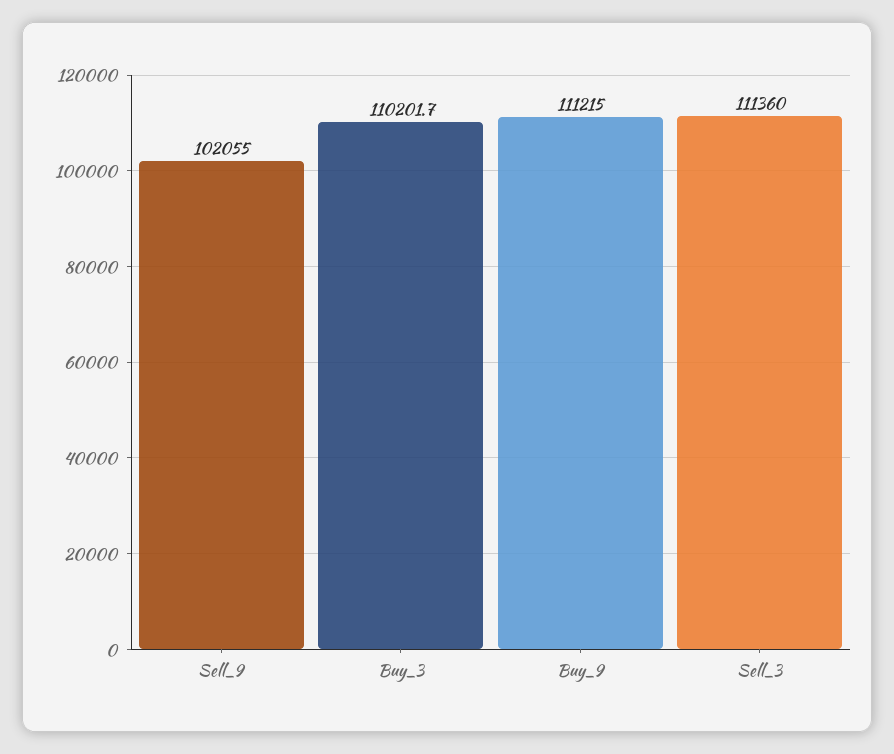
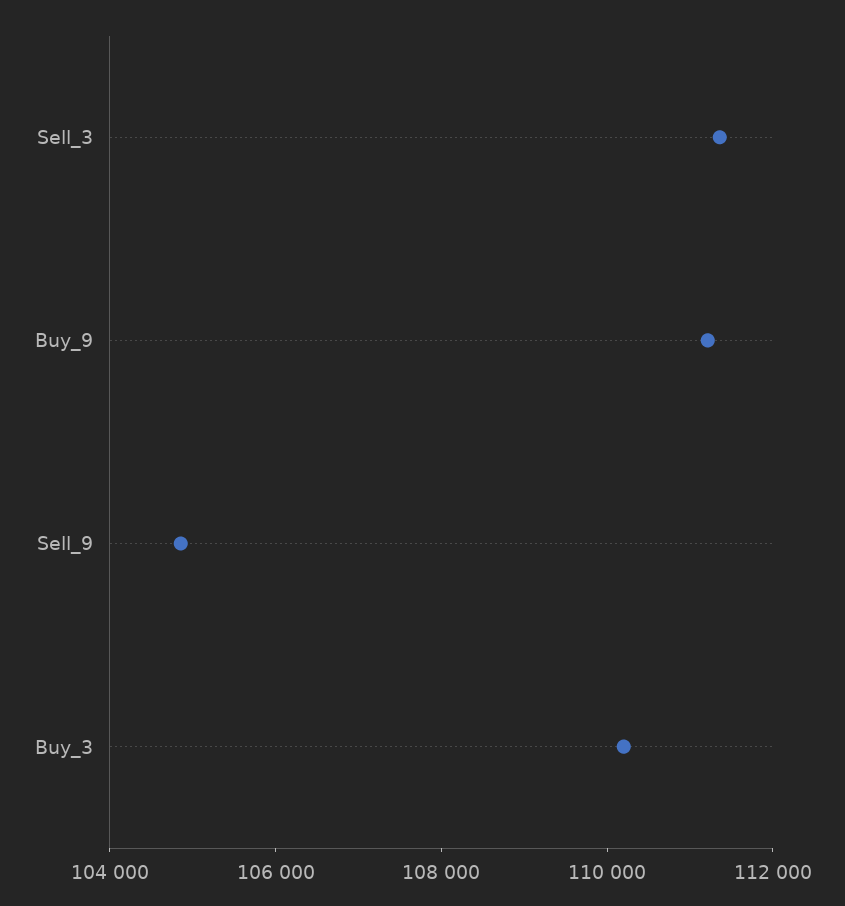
Sell_9: 102055 -> 105000

